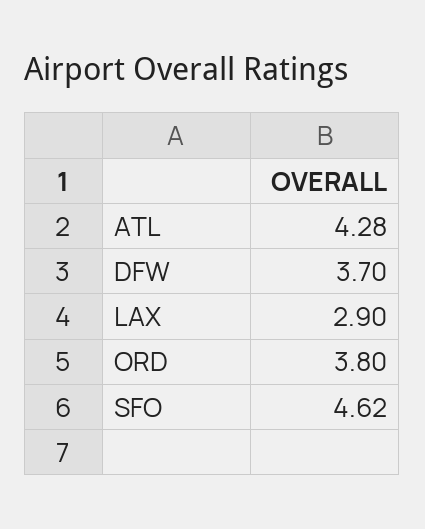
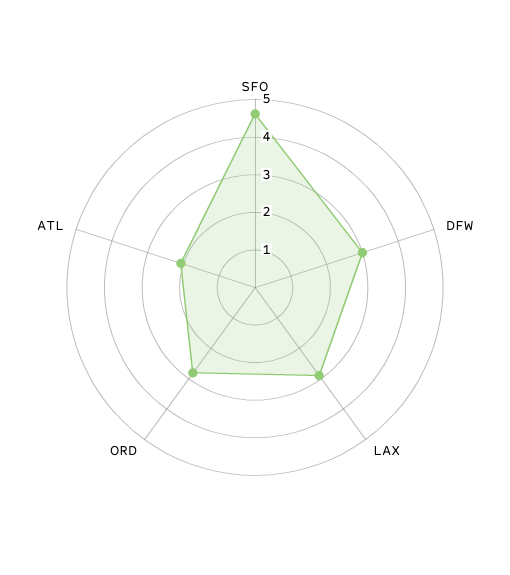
ATL: 4.28 -> 2
DFW: 3.7 -> 3
ORD: 3.8 -> 2.75

